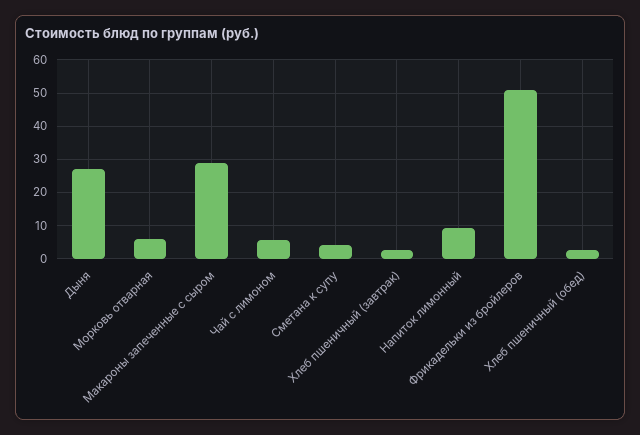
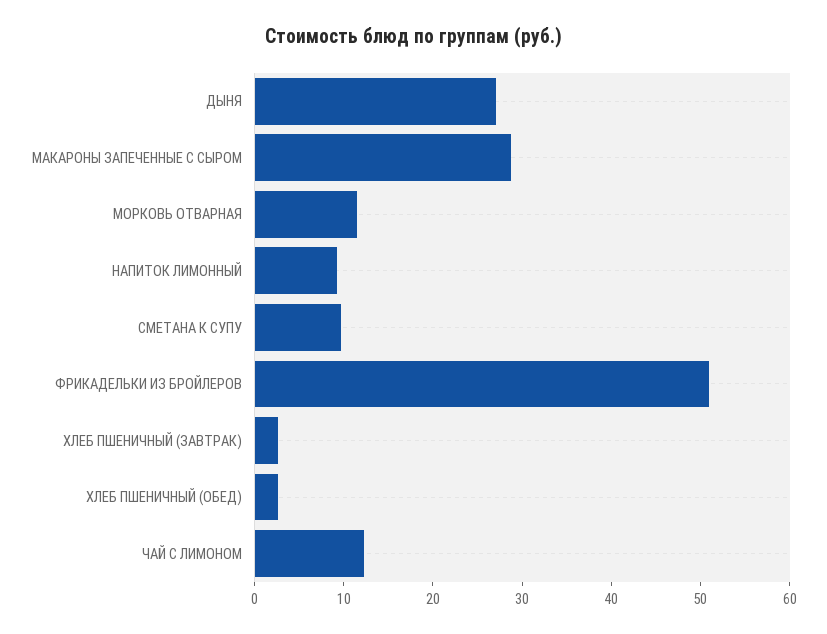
Морковь отварная: 6 -> 12
Чай с лимоном: 6 -> 12
Сметана к супу: 4 -> 10

